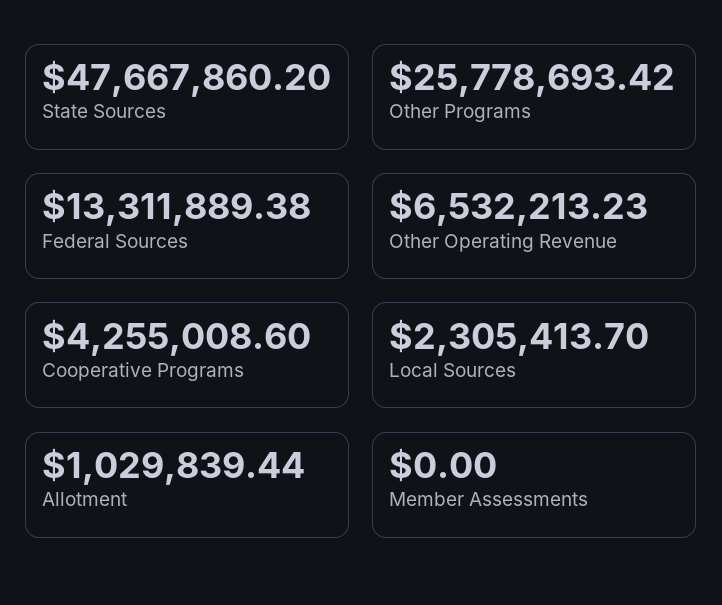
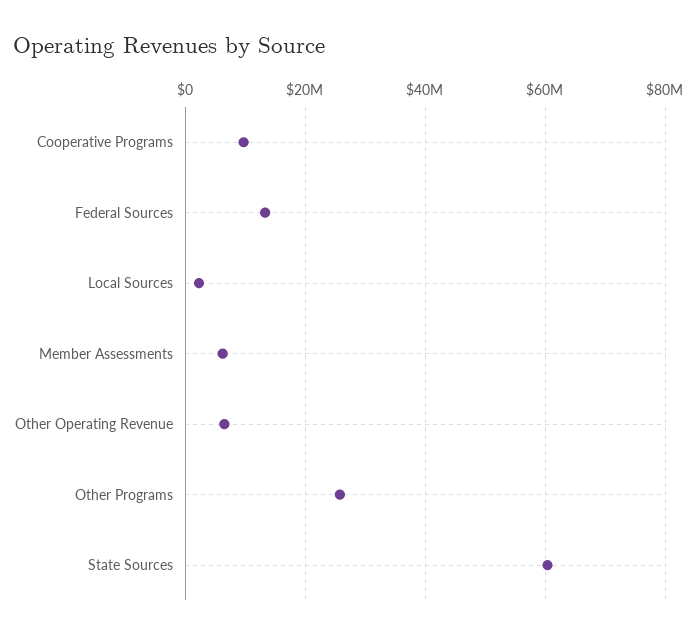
State Sources: 47667860.2 -> 60000000
Cooperative Programs: 4255008.6 -> 10000000
Allotment: 1029839.44 -> none
Member Assessments: 0 -> 6000000

